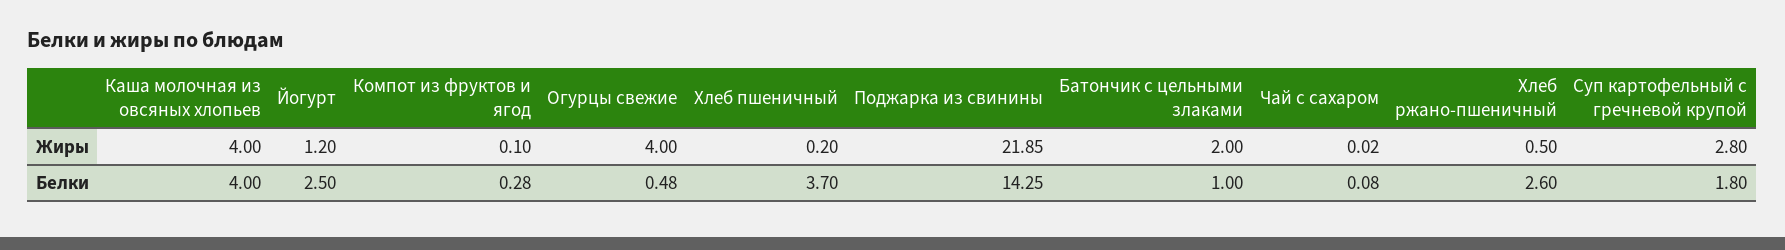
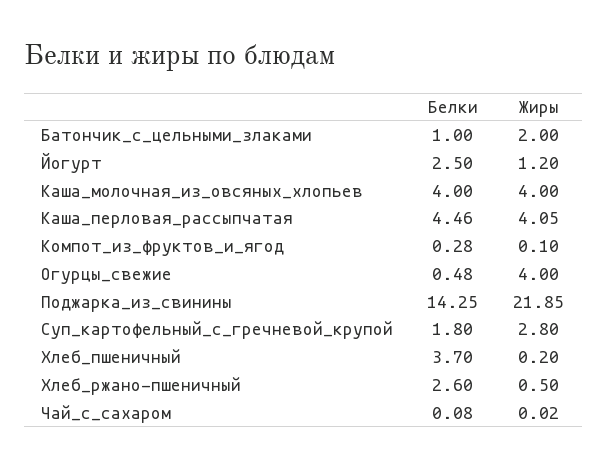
Каша_перловая_рассыпчатая, Белки: none -> 4.46
Каша_перловая_рассыпчатая, Жиры: none -> 4.05

